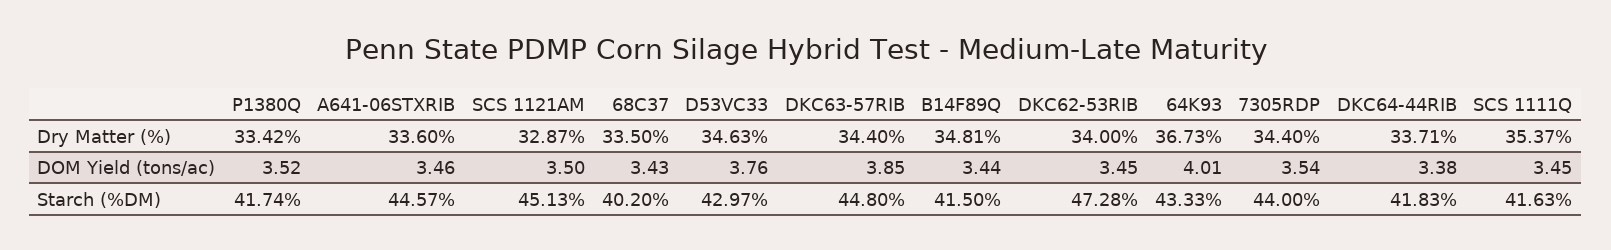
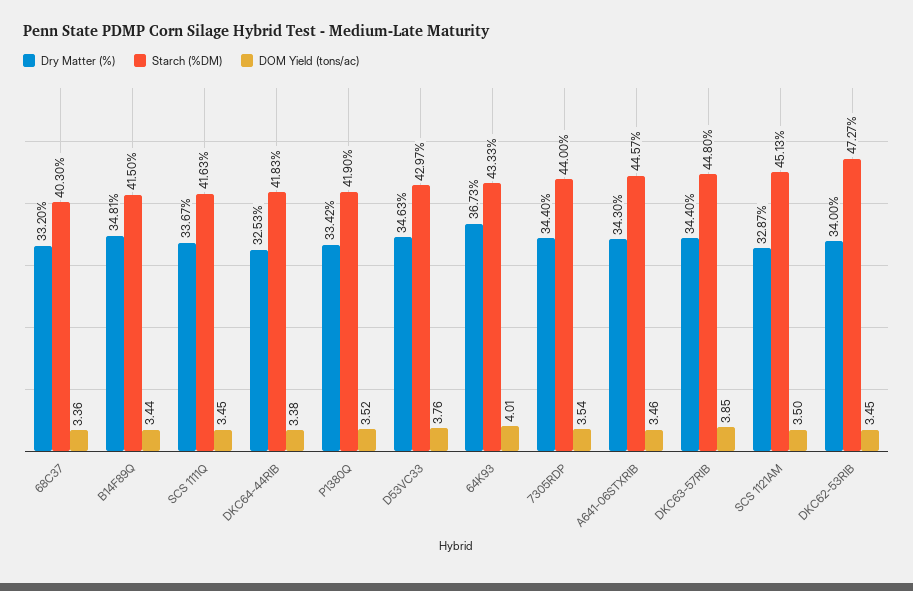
Dry Matter (%), A641-06STXRIB: 33.6 -> 34.3
Dry Matter (%), 68C37: 33.5 -> 33.2
Dry Matter (%), DKC64-44RIB: 33.71 -> 32.53
Dry Matter (%), SCS 1111Q: 35.37 -> 33.67
DOM Yield (tons/ac), 68C37: 3.43 -> 3.36
Starch (%DM), P1380Q: 41.74 -> 41.9
Starch (%DM), 68C37: 40.2 -> 40.3
Starch (%DM), DKC62-53RIB: 47.28 -> 47.27

